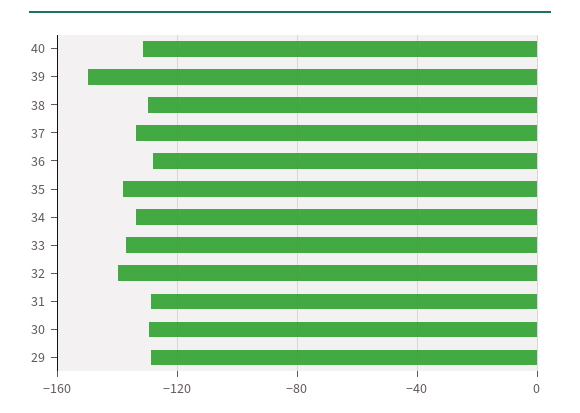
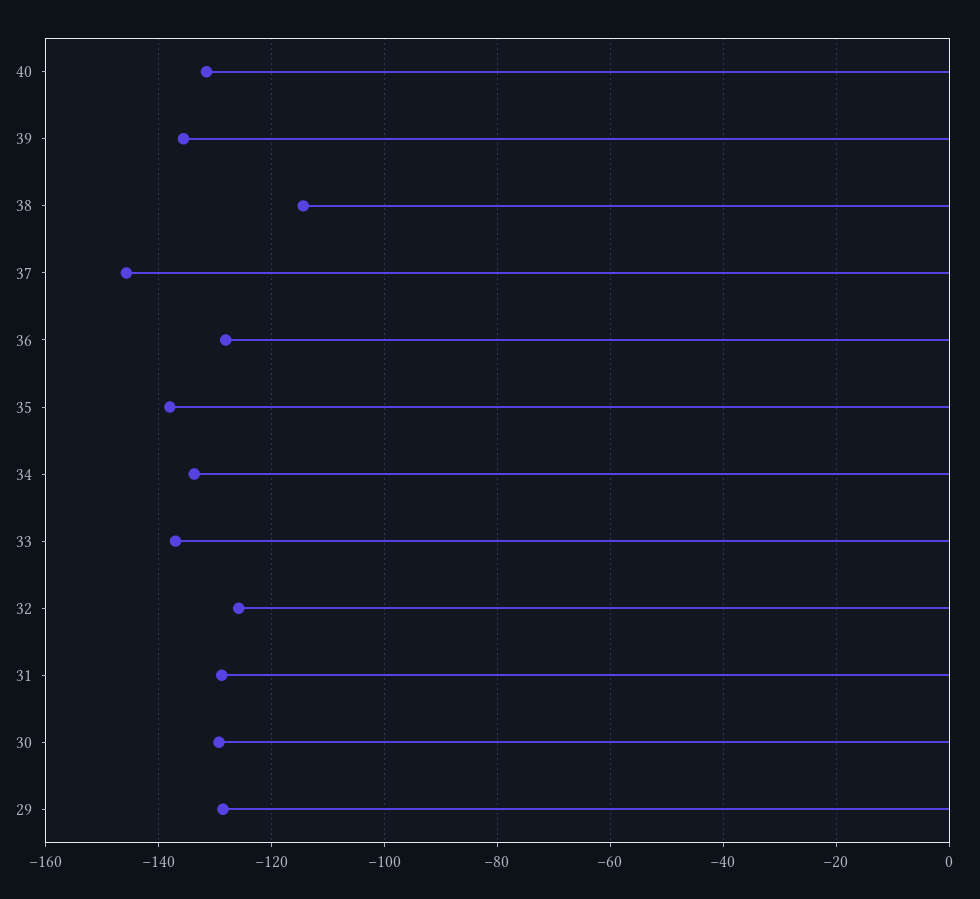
39: -150 -> -136
38: -130 -> -114
37: -135 -> -146
32: -140 -> -126

